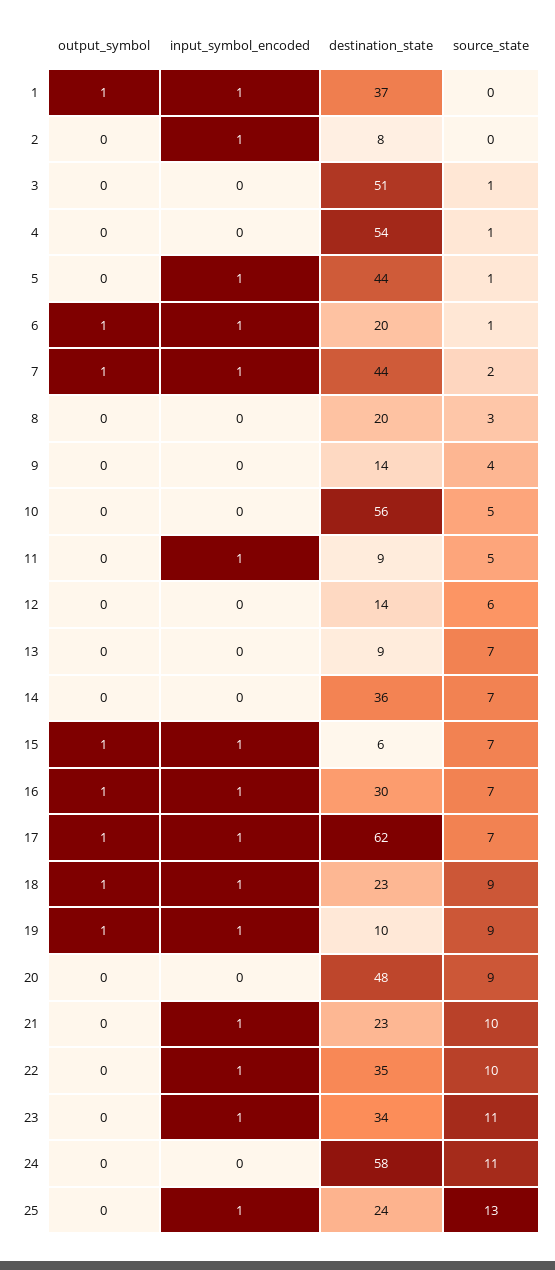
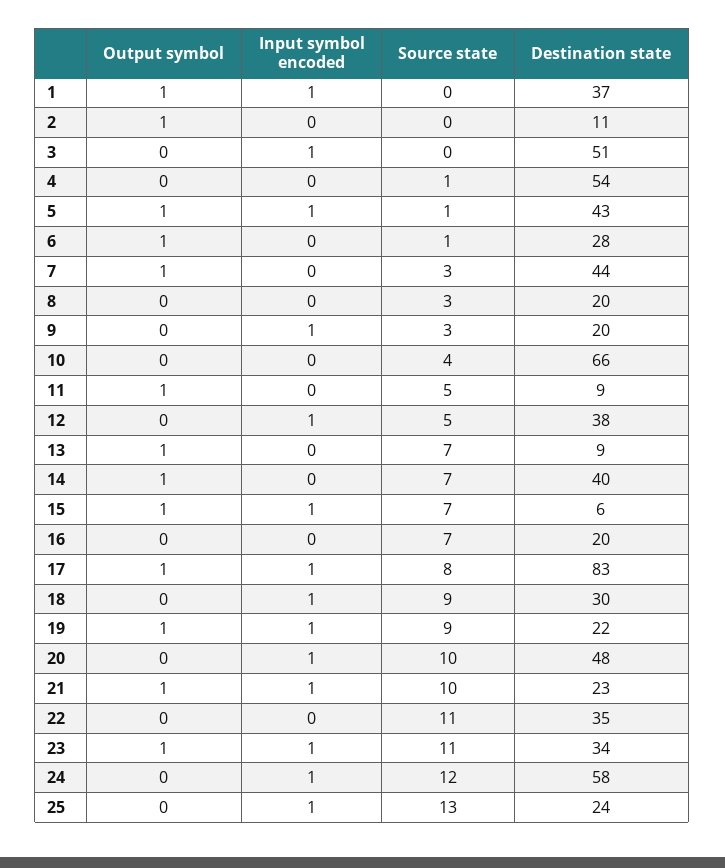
output_symbol, 2: 0 -> 1
input_symbol_encoded, 2: 1 -> 0
destination_state, 2: 8 -> 11
input_symbol_encoded, 3: 0 -> 1
source_state, 3: 1 -> 0
output_symbol, 5: 0 -> 1
destination_state, 5: 44 -> 43
input_symbol_encoded, 6: 1 -> 0
destination_state, 6: 20 -> 28
input_symbol_encoded, 7: 1 -> 0
source_state, 7: 2 -> 3
input_symbol_encoded, 9: 0 -> 1
destination_state, 9: 14 -> 20
source_state, 9: 4 -> 3
destination_state, 10: 56 -> 66
source_state, 10: 5 -> 4
output_symbol, 11: 0 -> 1
input_symbol_encoded, 11: 1 -> 0
input_symbol_encoded, 12: 0 -> 1
destination_state, 12: 14 -> 38
source_state, 12: 6 -> 5
output_symbol, 13: 0 -> 1
output_symbol, 14: 0 -> 1
destination_state, 14: 36 -> 40
output_symbol, 16: 1 -> 0
input_symbol_encoded, 16: 1 -> 0
destination_state, 16: 30 -> 20
destination_state, 17: 62 -> 83
source_state, 17: 7 -> 8
output_symbol, 18: 1 -> 0
destination_state, 18: 23 -> 30
destination_state, 19: 10 -> 22
input_symbol_encoded, 20: 0 -> 1
source_state, 20: 9 -> 10
output_symbol, 21: 0 -> 1
input_symbol_encoded, 22: 1 -> 0
source_state, 22: 10 -> 11
output_symbol, 23: 0 -> 1
input_symbol_encoded, 24: 0 -> 1
source_state, 24: 11 -> 12

